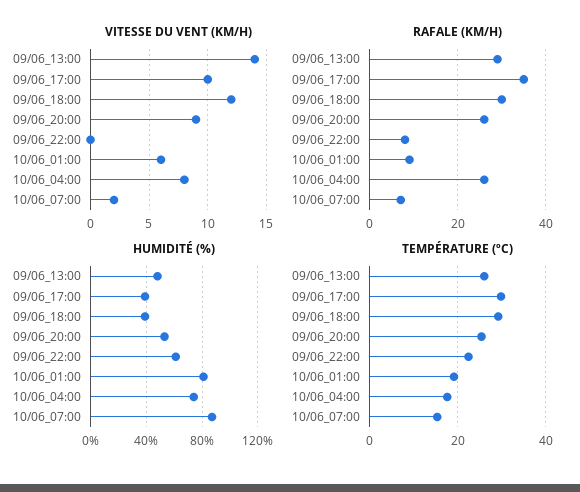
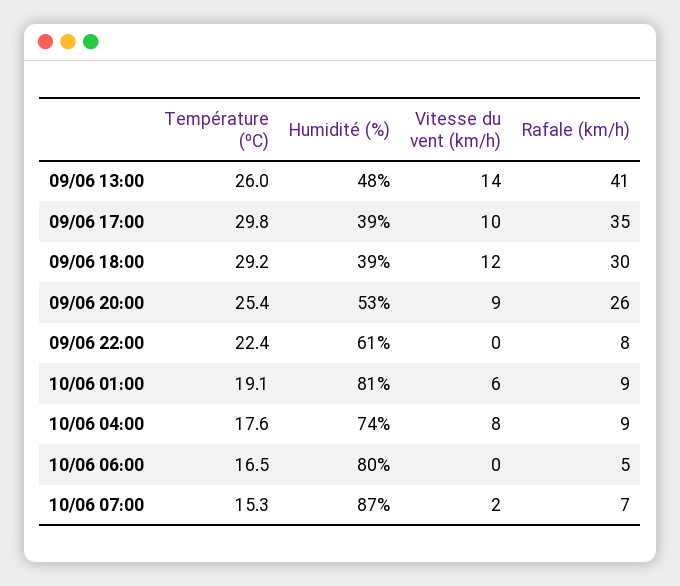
RAFALE (KM/H), 09/06_13:00: 30 -> 41
RAFALE (KM/H), 10/06_04:00: 25 -> 9
TEMPÉRATURE (ºC), 10/06 06:00: none -> 16.5
HUMIDITÉ (%), 10/06 06:00: none -> 80
VITESSE DU VENT (KM/H), 10/06 06:00: none -> 0
RAFALE (KM/H), 10/06 06:00: none -> 5

